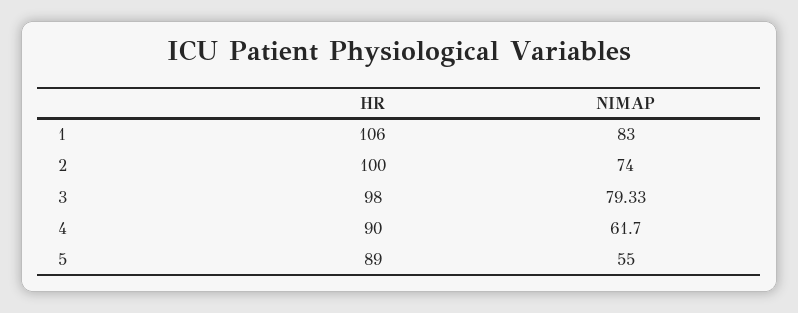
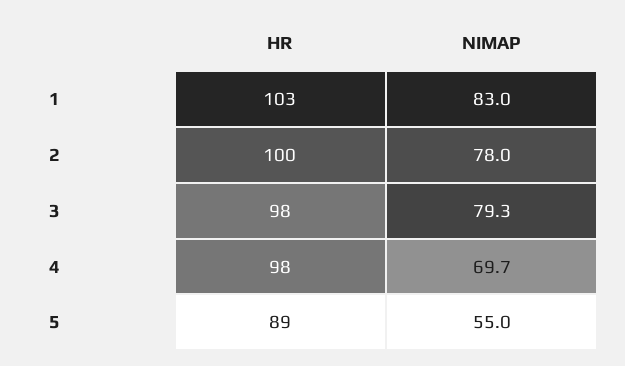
HR, 1: 106 -> 103
NIMAP, 2: 74 -> 78
HR, 4: 90 -> 98
NIMAP, 4: 61.7 -> 69.7

